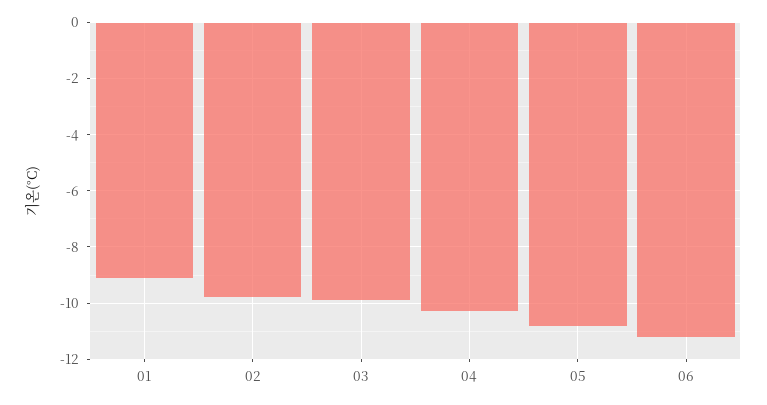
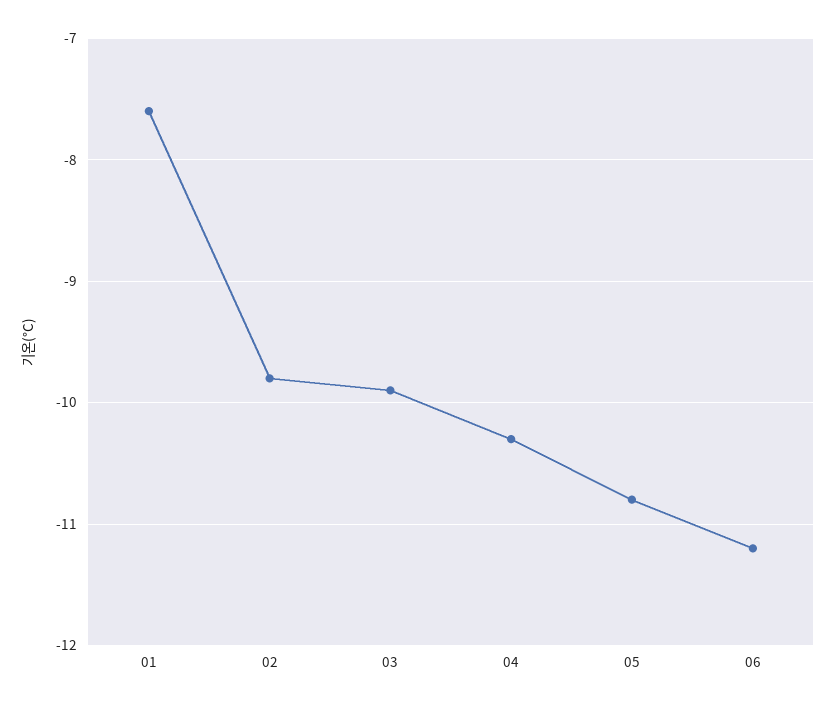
01: -9 -> -7.6

